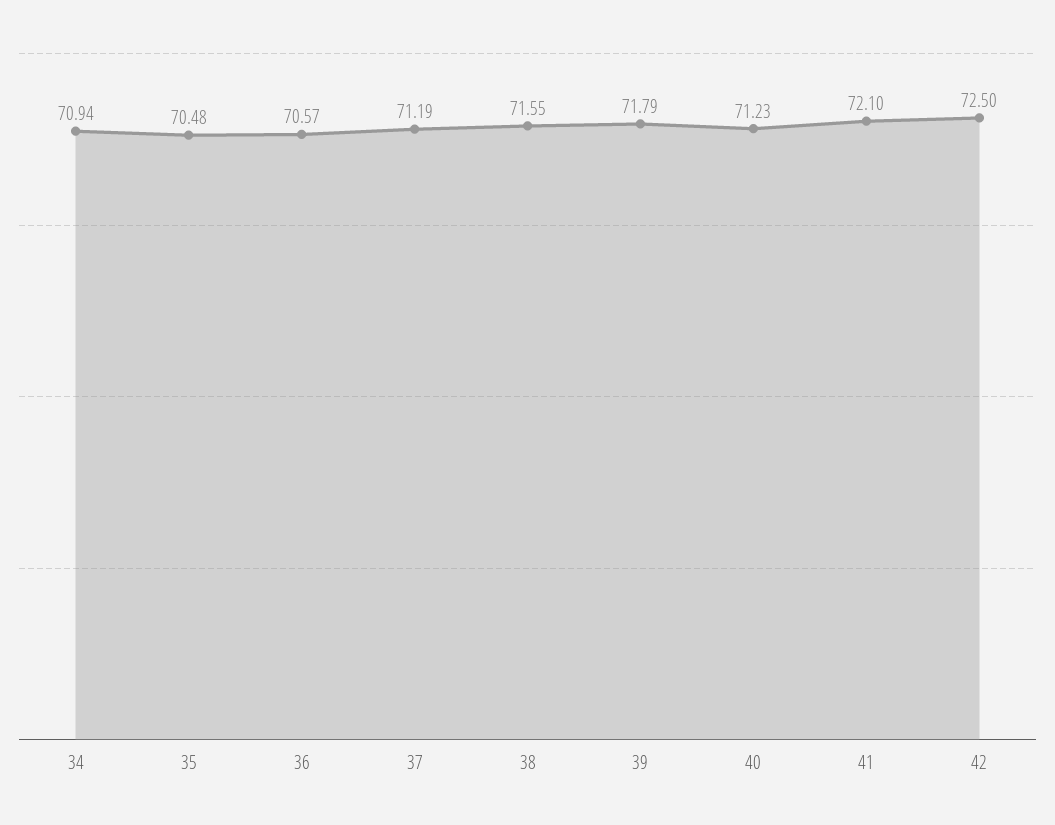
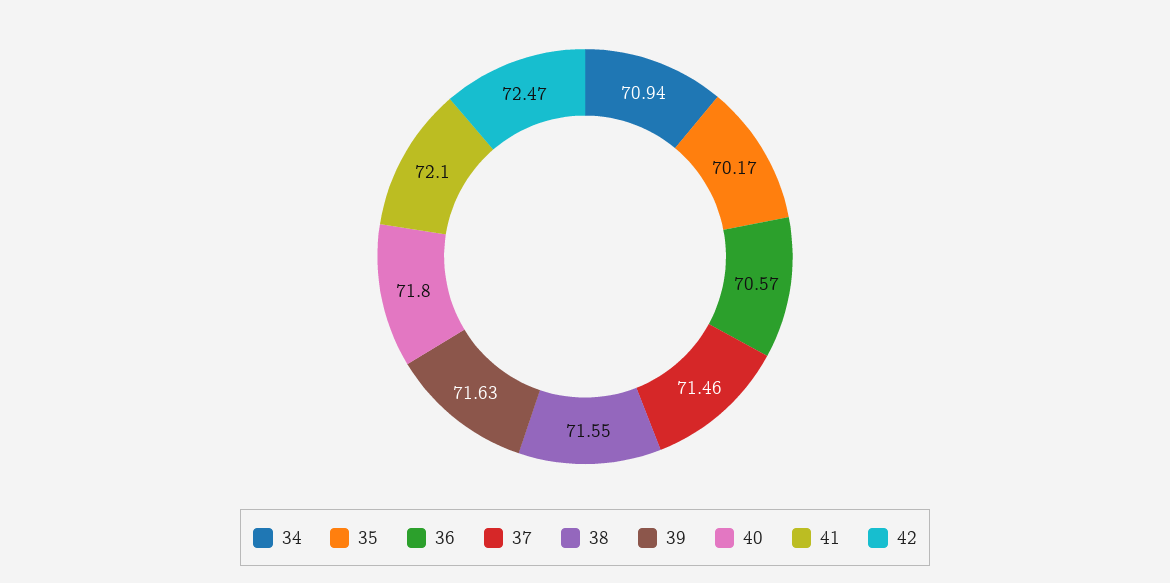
35: 70.48 -> 70.17
37: 71.19 -> 71.46
39: 71.79 -> 71.63
40: 71.23 -> 71.8
42: 72.5 -> 72.47

